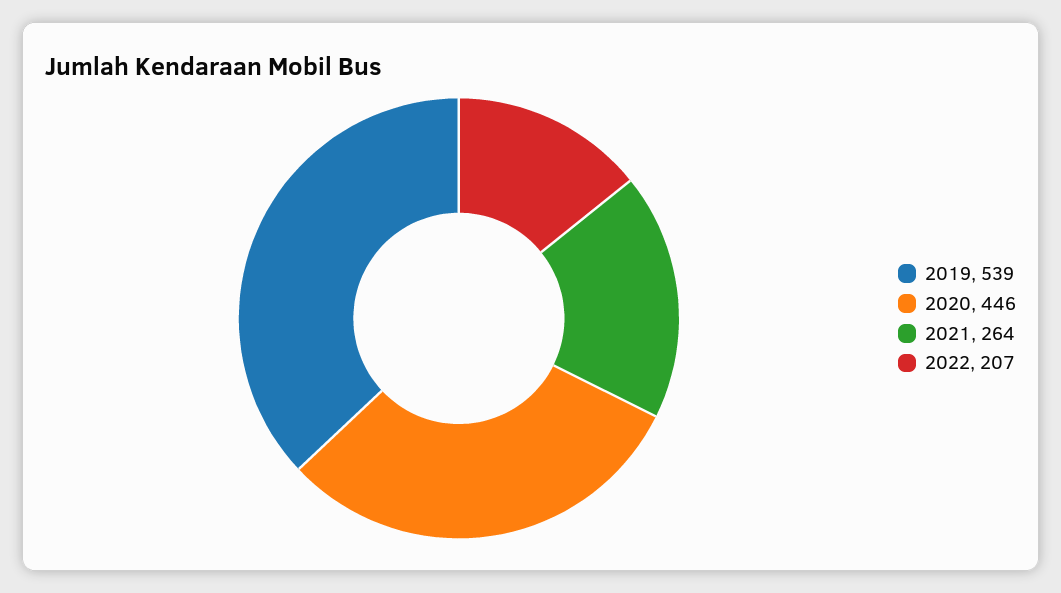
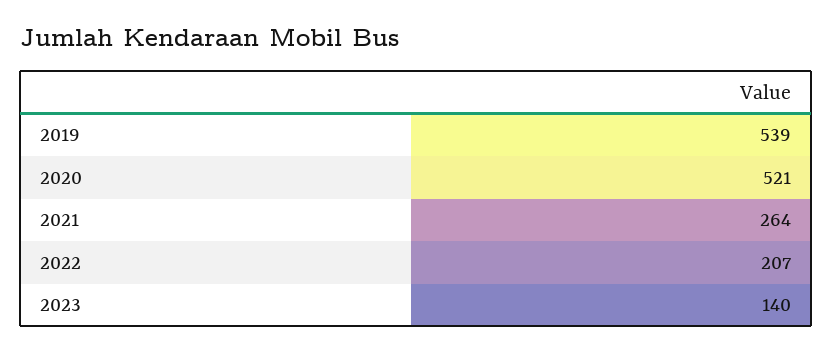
2020: 446 -> 521
2023: none -> 140

